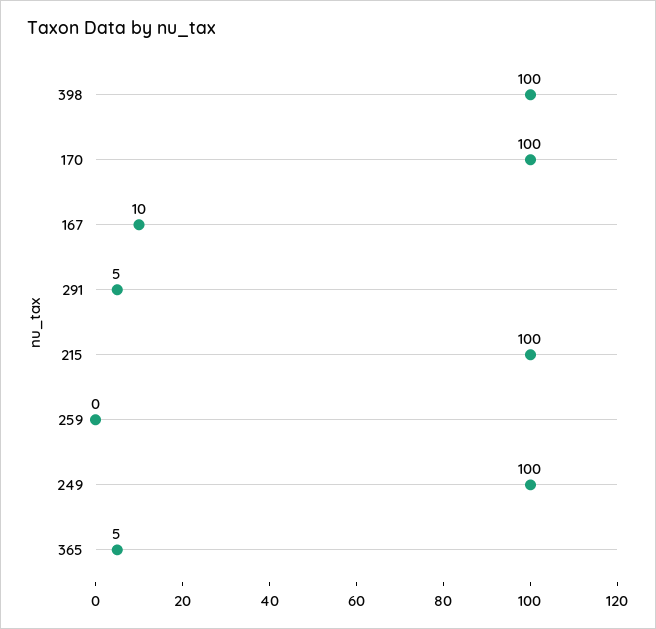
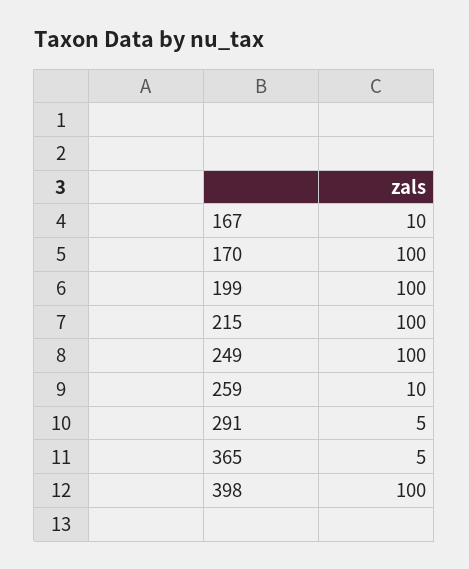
259: 0 -> 10
199: none -> 100

